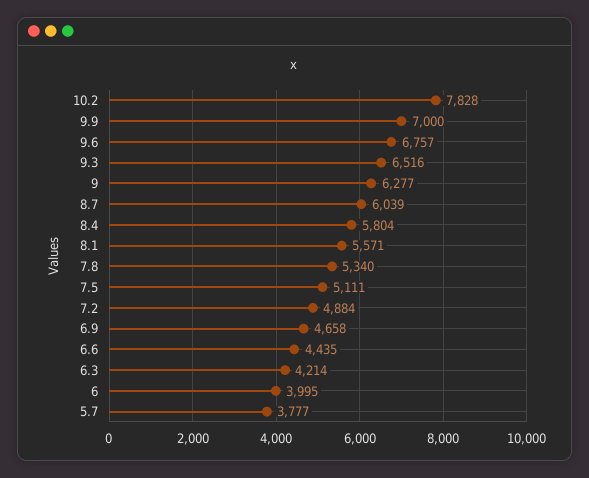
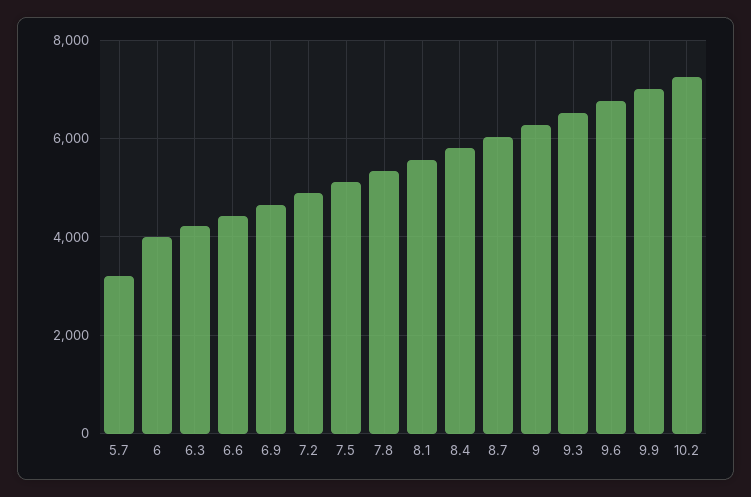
10.2: 7828 -> 7200
5.7: 3777 -> 3200

